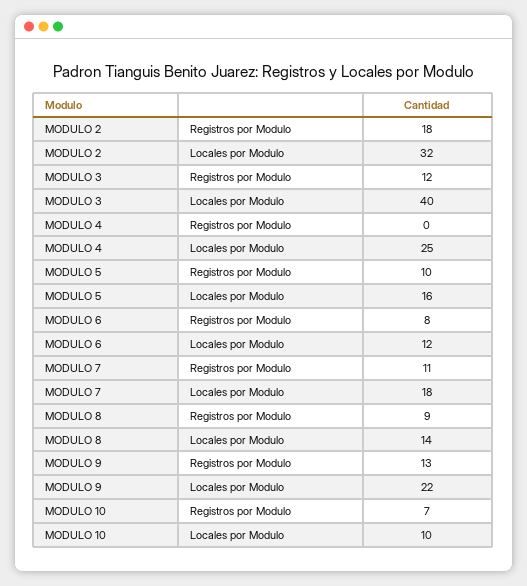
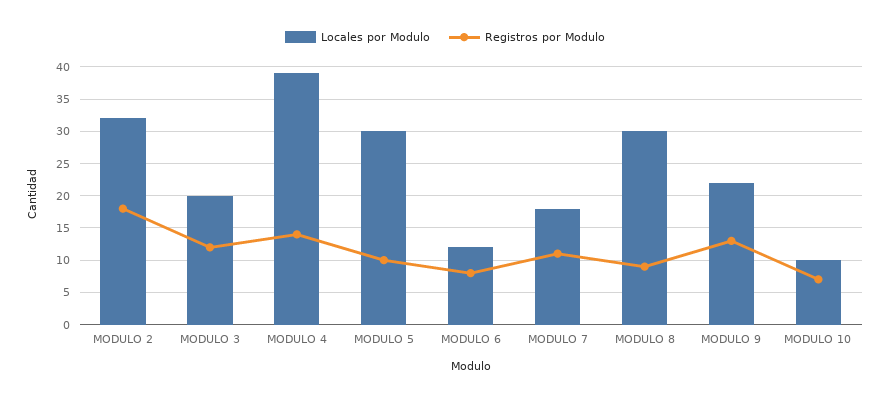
Locales por Modulo, MODULO 3: 40 -> 20
Registros por Modulo, MODULO 4: 0 -> 14
Locales por Modulo, MODULO 4: 25 -> 39
Locales por Modulo, MODULO 5: 16 -> 30
Locales por Modulo, MODULO 8: 14 -> 30

